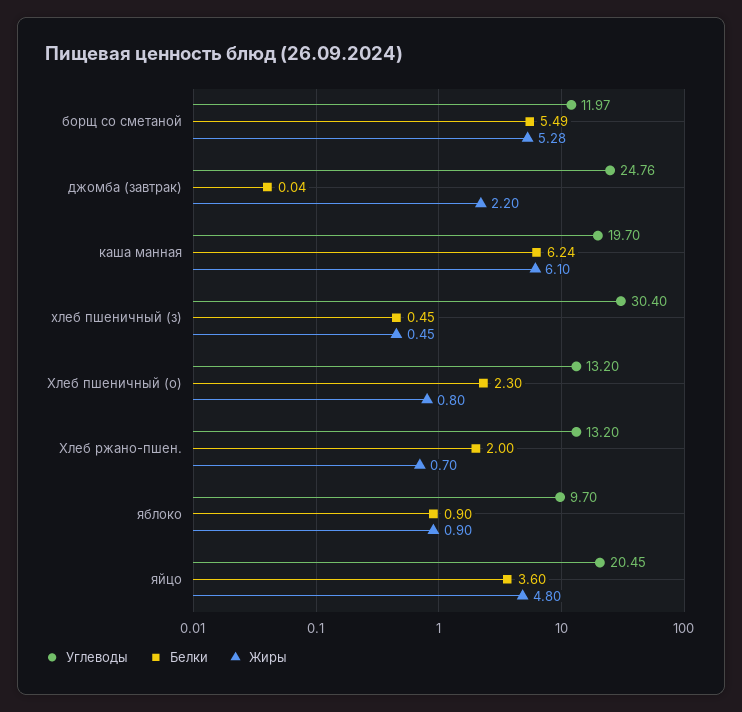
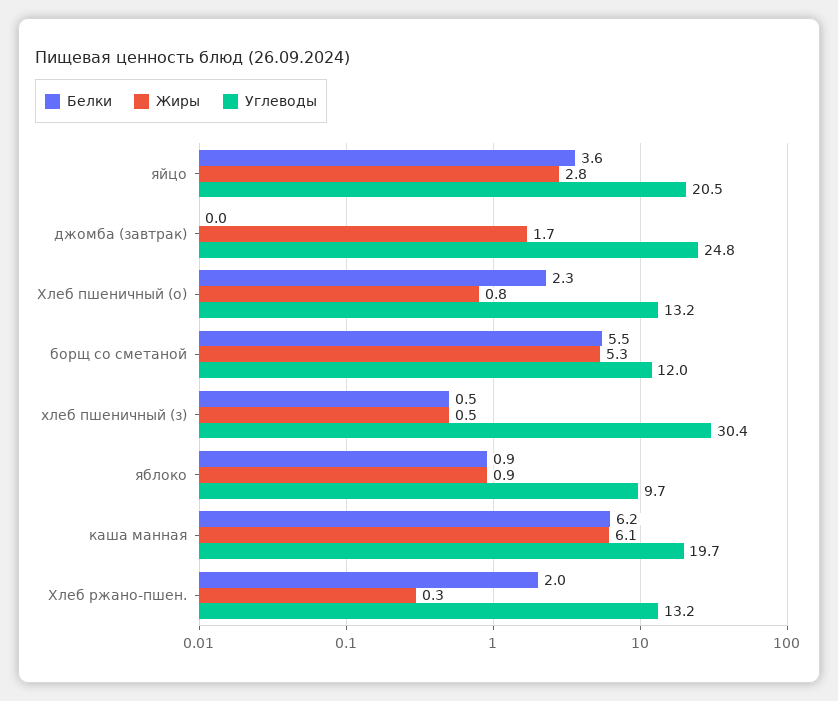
Жиры, джомба (завтрак): 2.2 -> 1.7
Жиры, Хлеб ржано-пшен.: 0.7 -> 0.3
Жиры, яйцо: 4.8 -> 2.8

